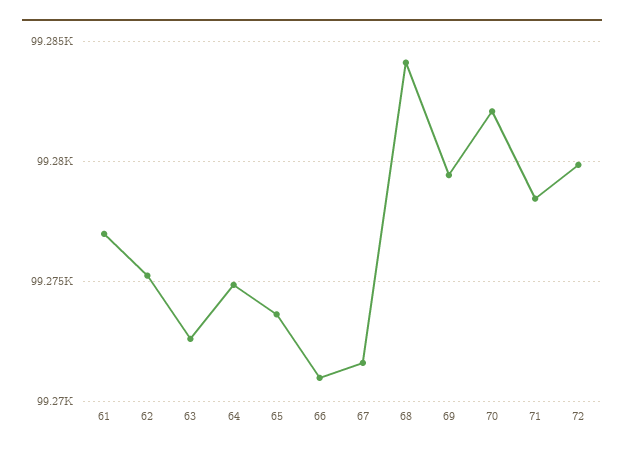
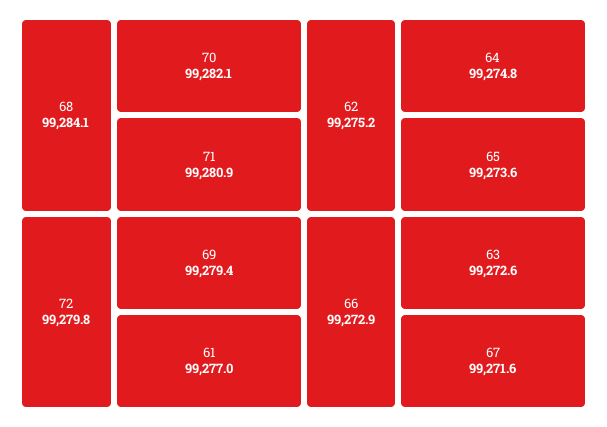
66: 99271 -> 99272.9
71: 99278.5 -> 99280.9

